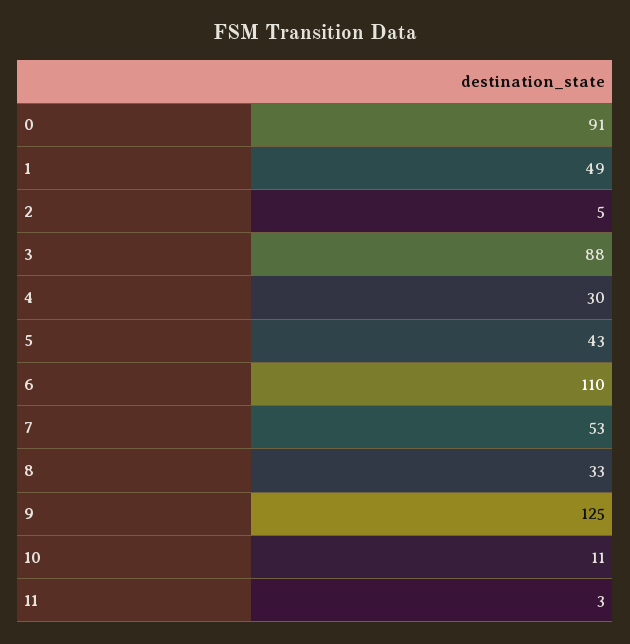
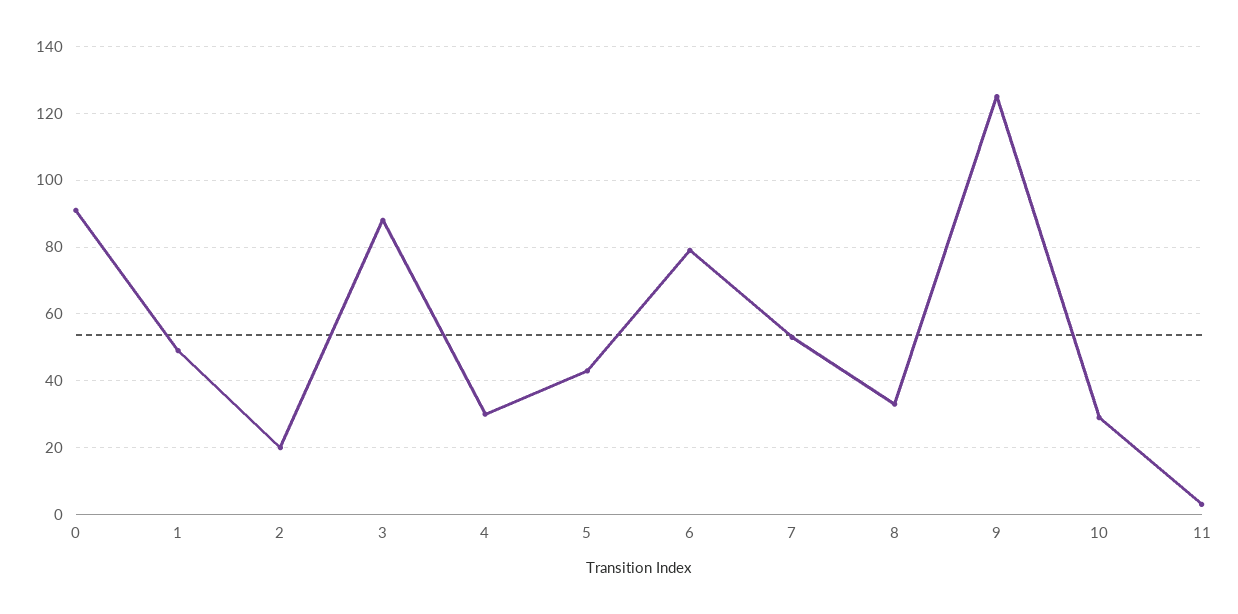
2: 5 -> 20
6: 110 -> 80
10: 11 -> 30

